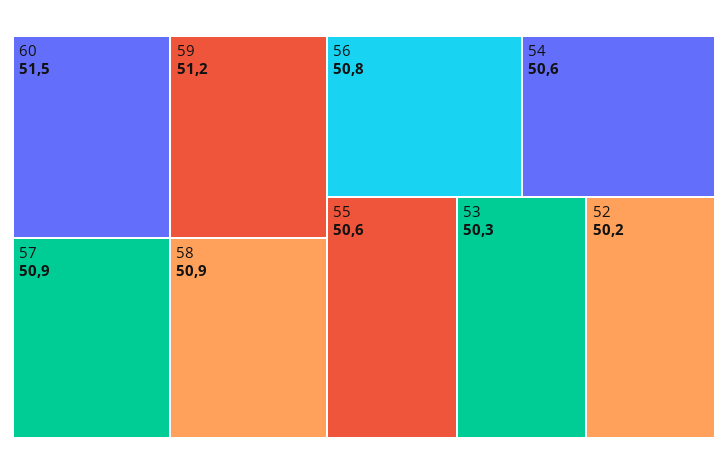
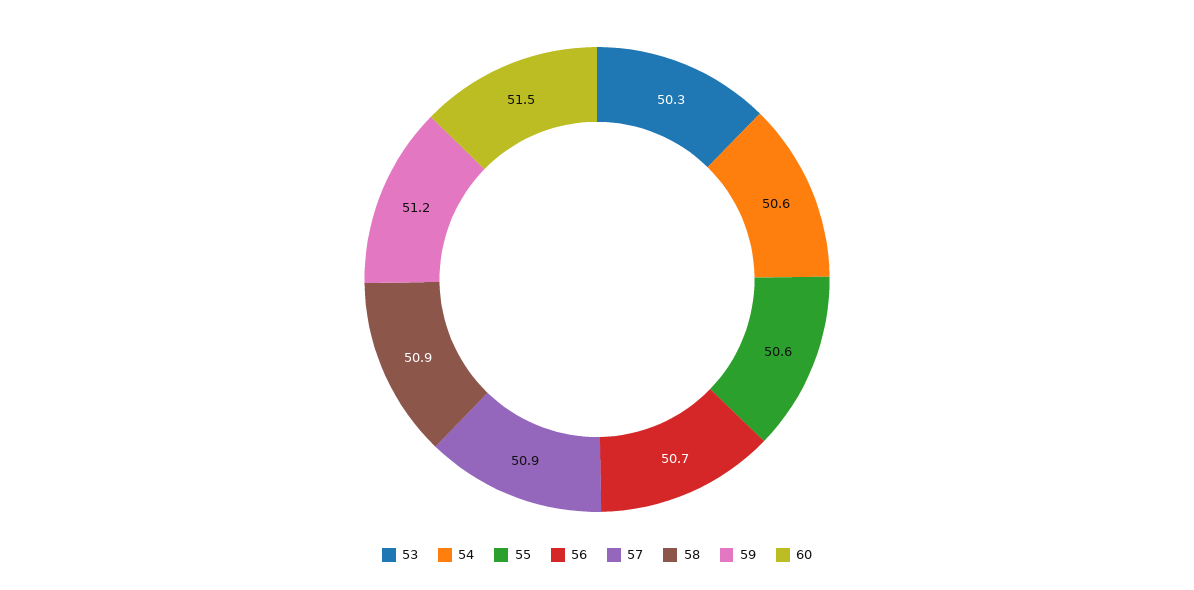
56: 50.8 -> 50.7
52: 50.2 -> none

